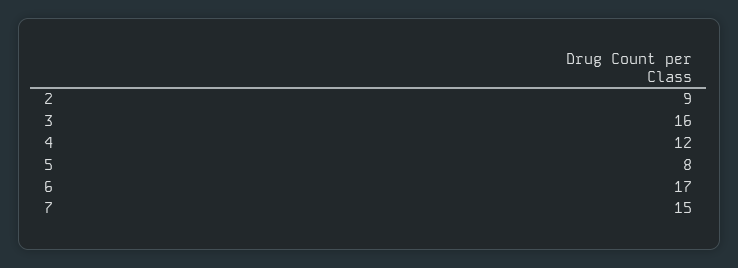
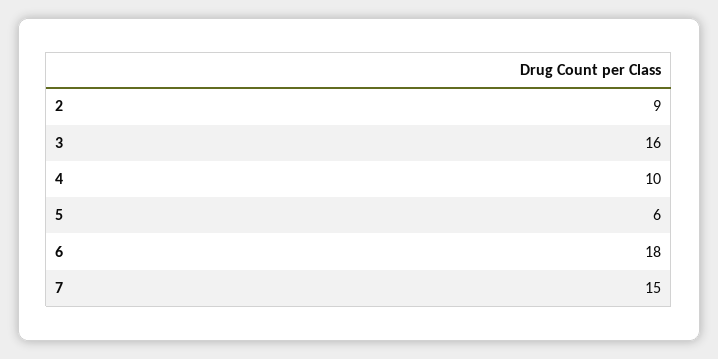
4: 12 -> 10
5: 8 -> 6
6: 17 -> 18

